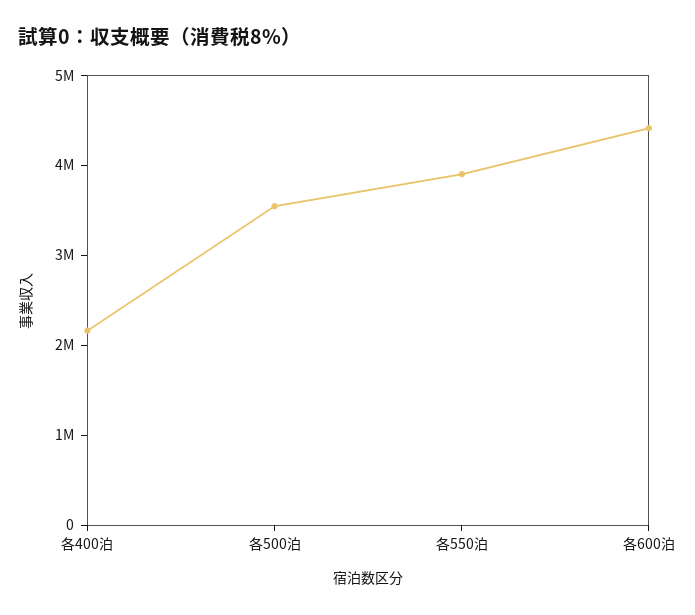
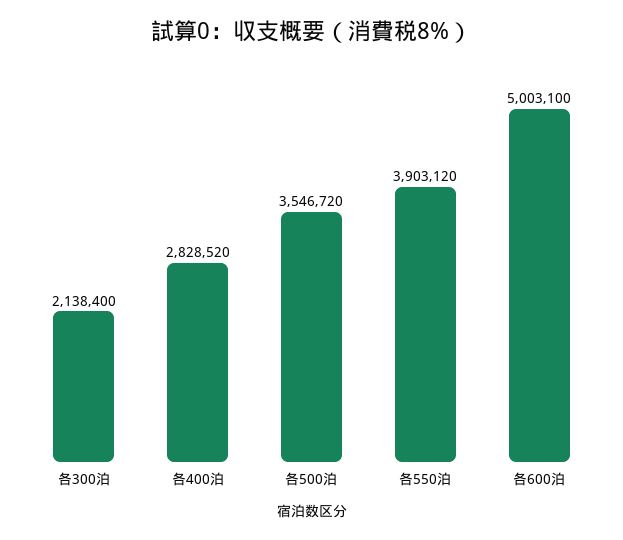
各400泊: 2200000 -> 2828520
各600泊: 4400000 -> 5003100
各300泊: none -> 2138400

